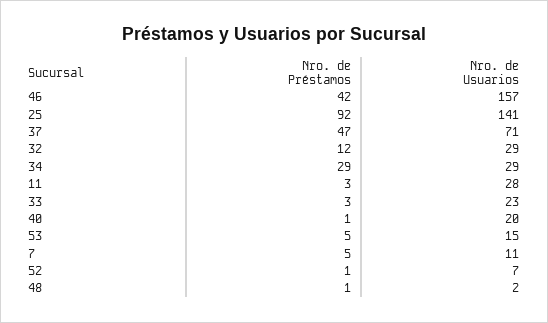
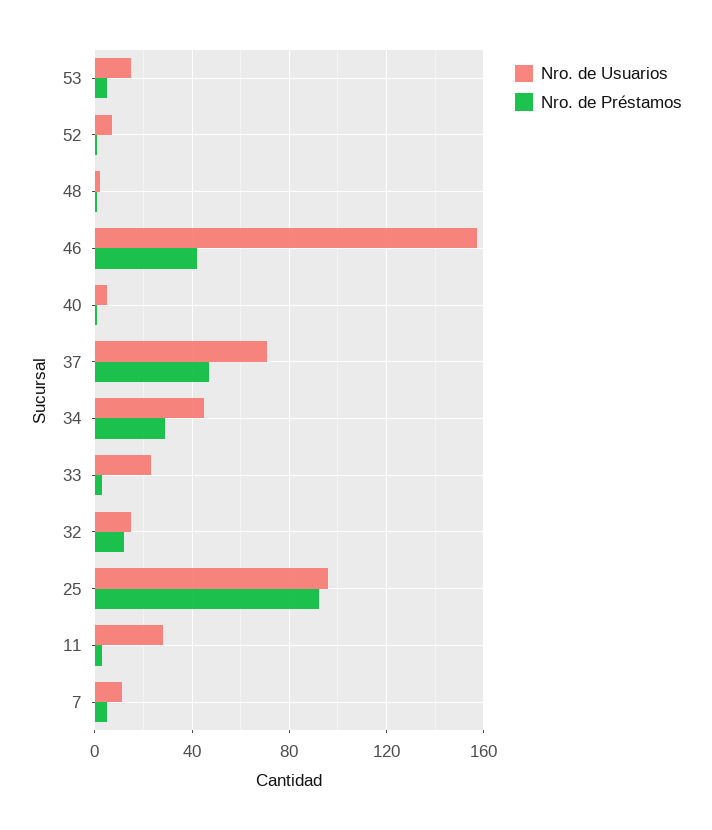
Nro. de Usuarios, 25: 141 -> 95
Nro. de Usuarios, 32: 29 -> 15
Nro. de Usuarios, 34: 29 -> 45
Nro. de Usuarios, 40: 20 -> 5

